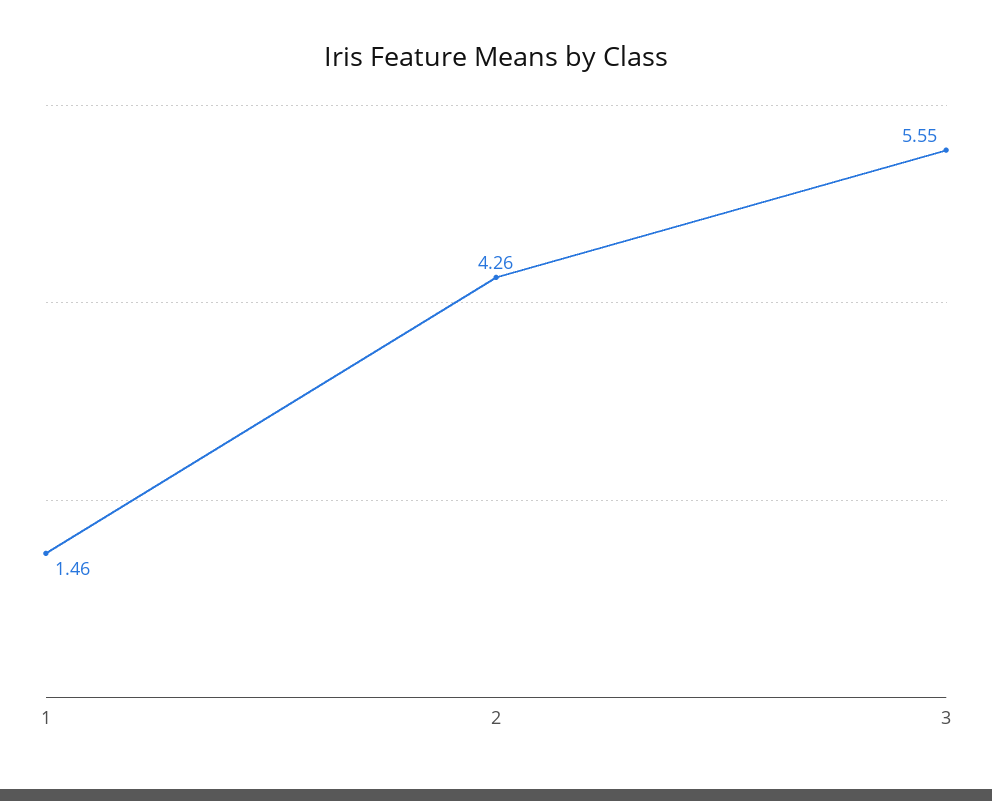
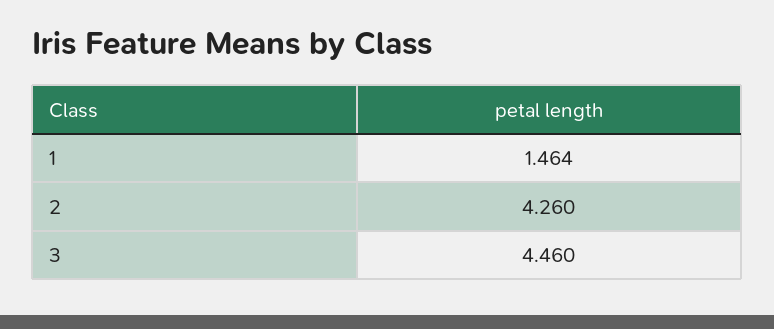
3: 5.55 -> 4.46

